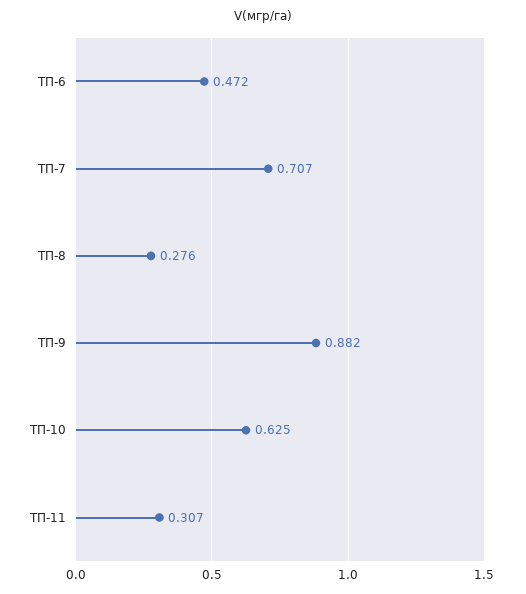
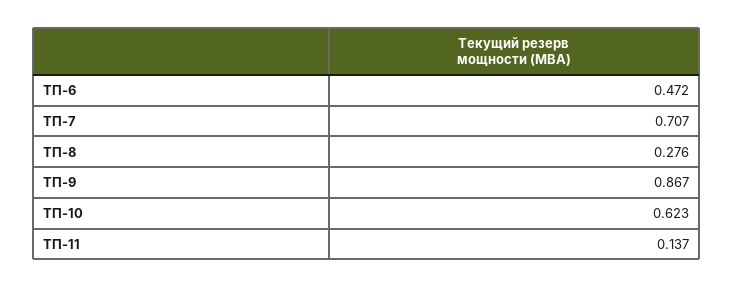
ТП-9: 0.882 -> 0.867
ТП-10: 0.625 -> 0.623
ТП-11: 0.307 -> 0.137

